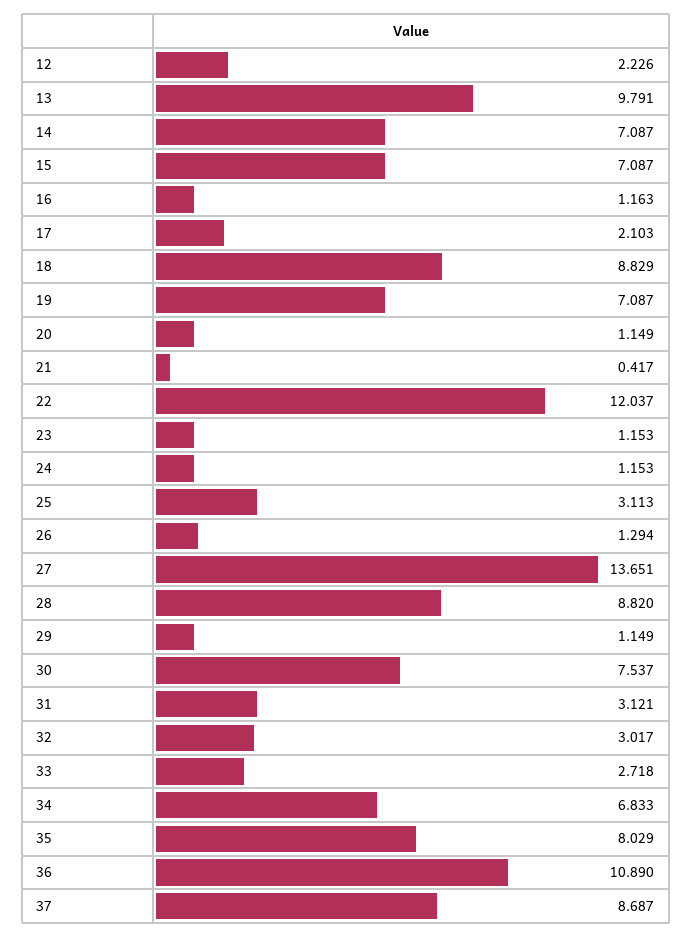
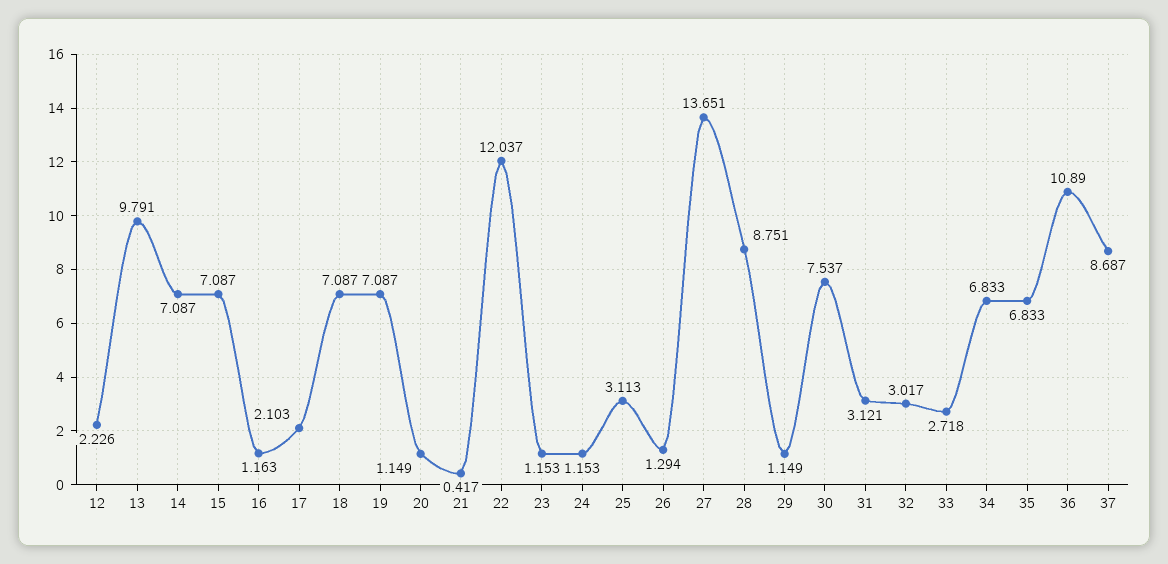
18: 8.829 -> 7.087
28: 8.82 -> 8.751
35: 8.029 -> 6.833

